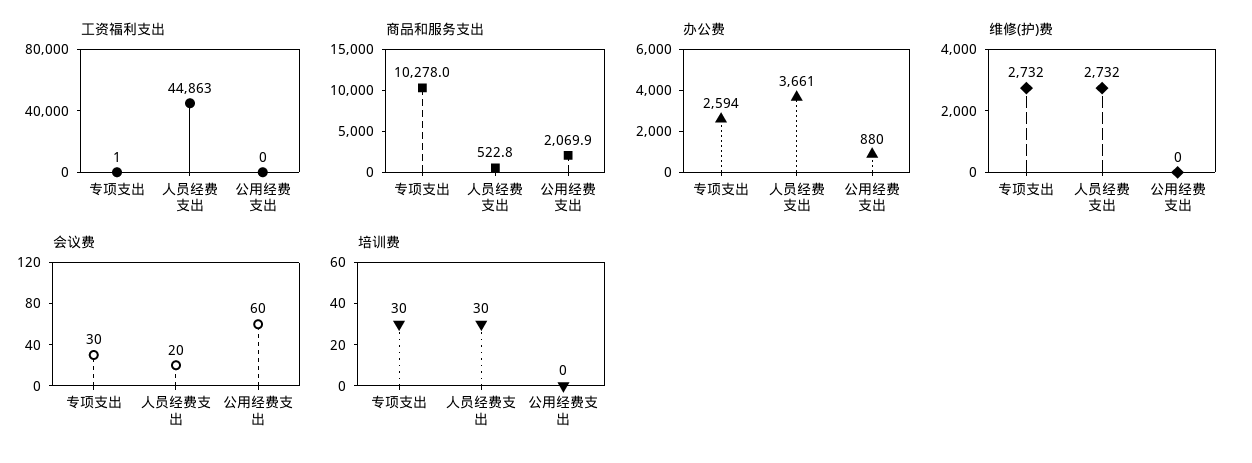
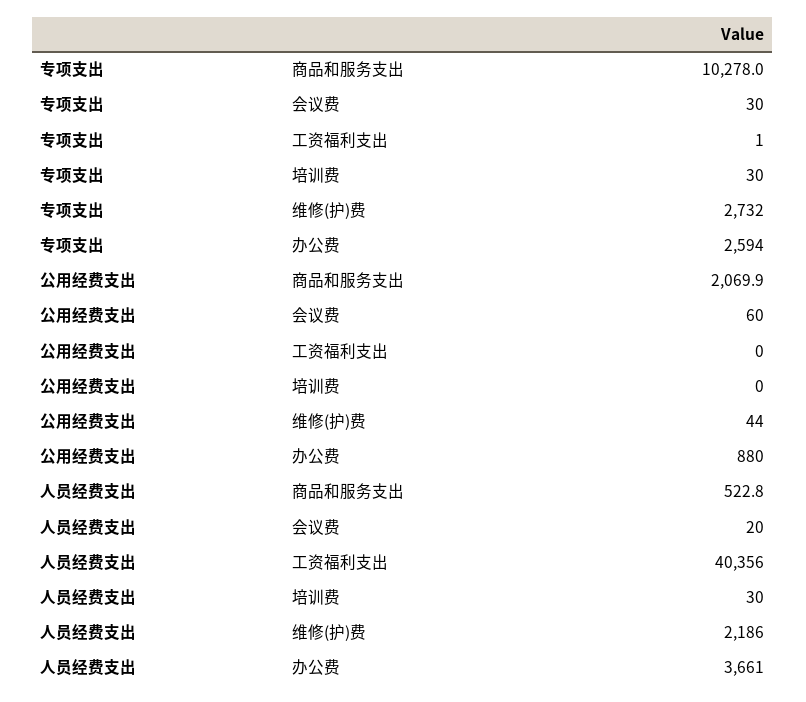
工资福利支出, 人员经费支出: 44863 -> 40356
维修(护)费, 人员经费支出: 2732 -> 2186
维修(护)费, 公用经费支出: 0 -> 44

